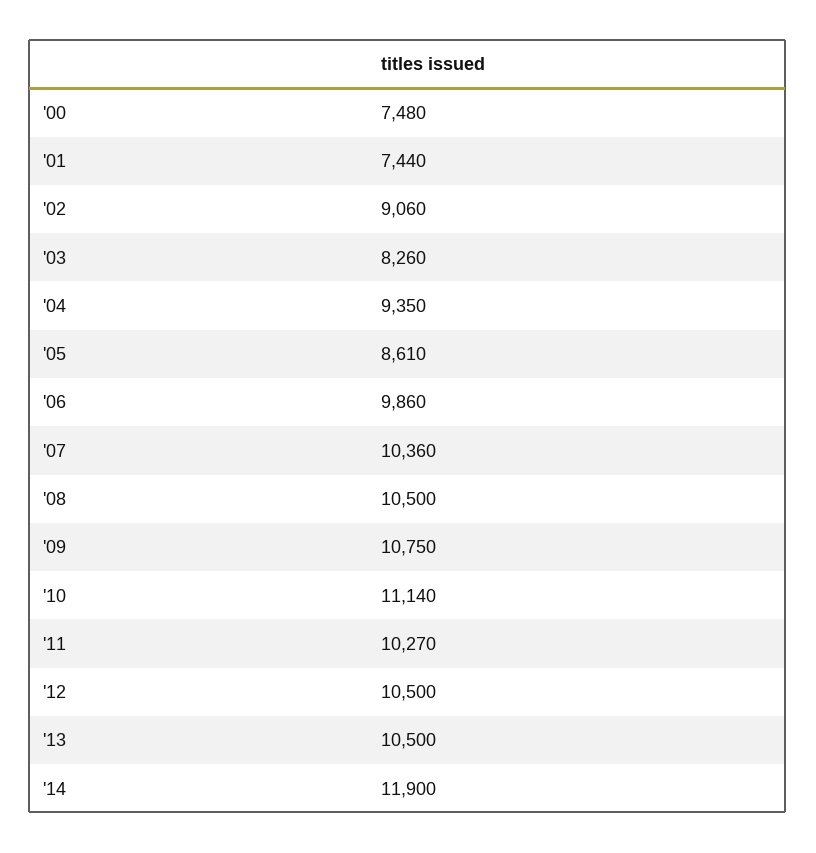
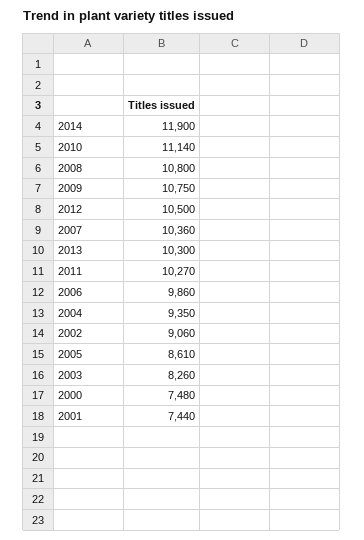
'08: 10500 -> 10800
'13: 10500 -> 10300

